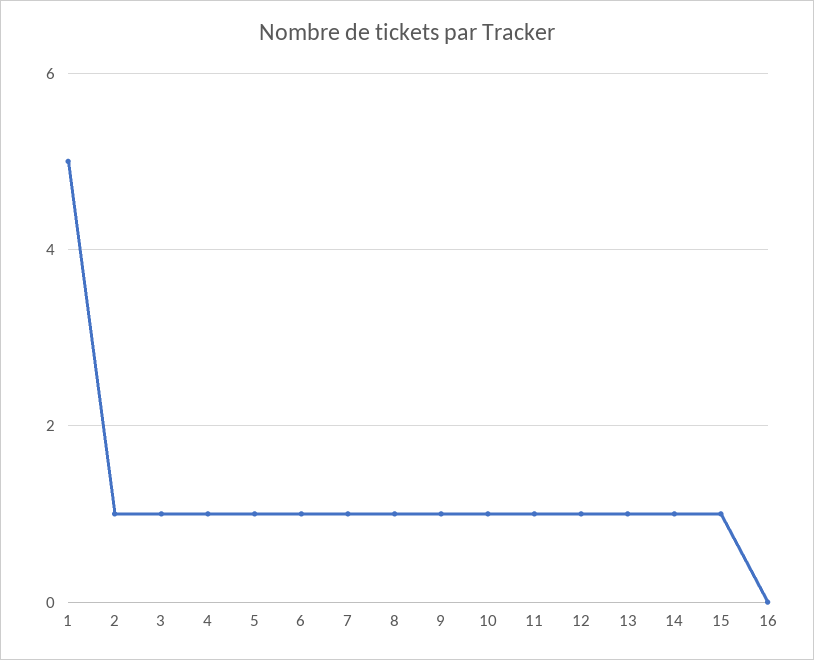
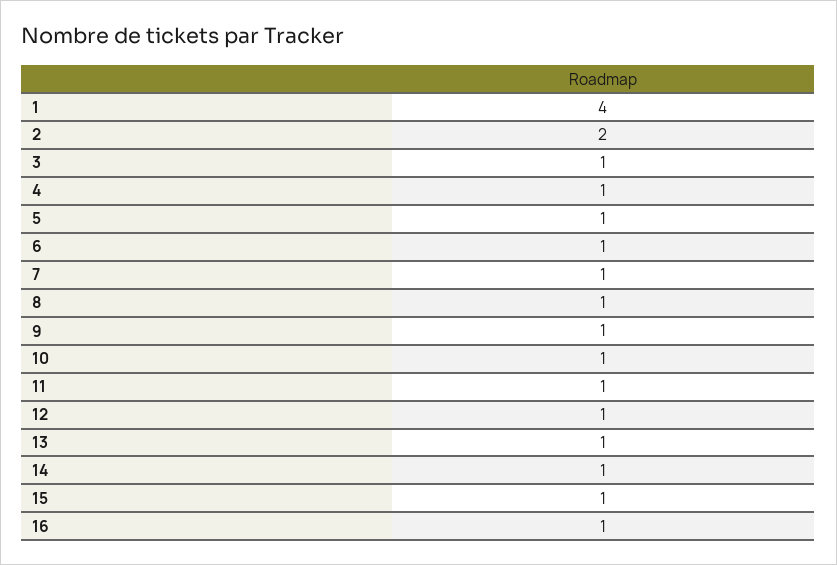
1: 5 -> 4
2: 1 -> 2
16: 0 -> 1

